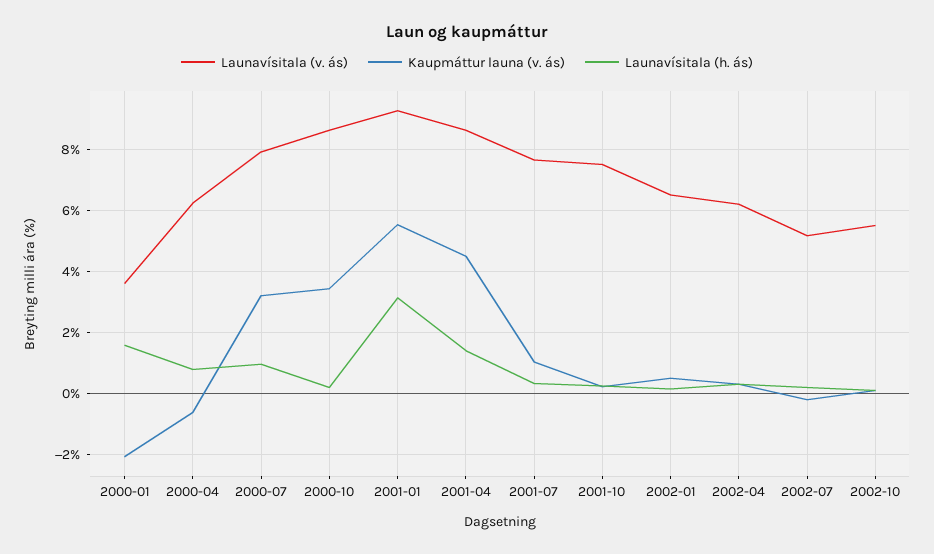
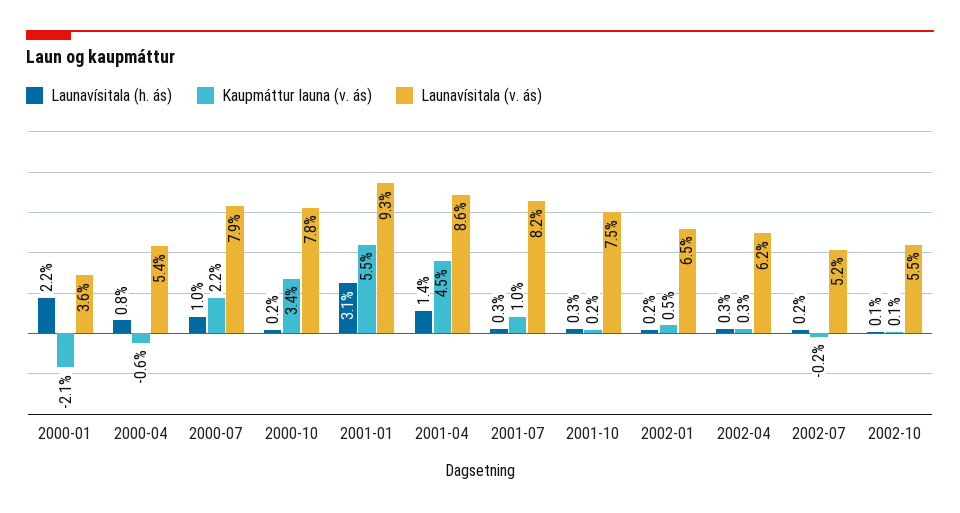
Launavísitala (h. ás), 2000-01: 1.6 -> 2.2
Launavísitala (v. ás), 2000-04: 6.2 -> 5.4
Kaupmáttur launa (v. ás), 2000-07: 3.2 -> 2.2
Launavísitala (v. ás), 2000-10: 8.6 -> 7.8
Launavísitala (v. ás), 2001-07: 7.6 -> 8.2

